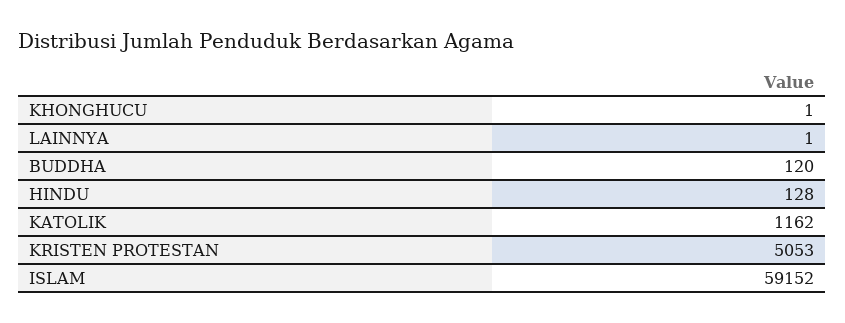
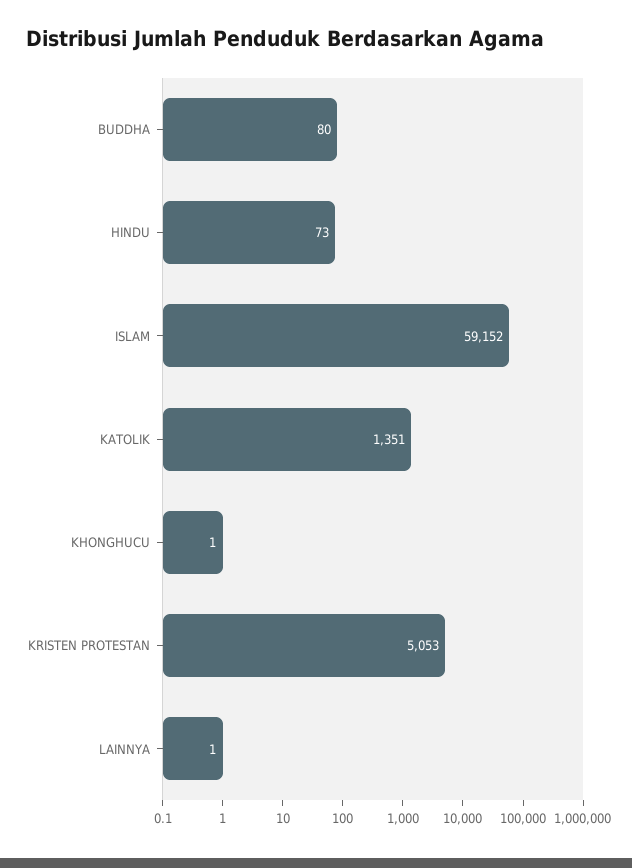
BUDDHA: 120 -> 80
HINDU: 128 -> 73
KATOLIK: 1162 -> 1351

